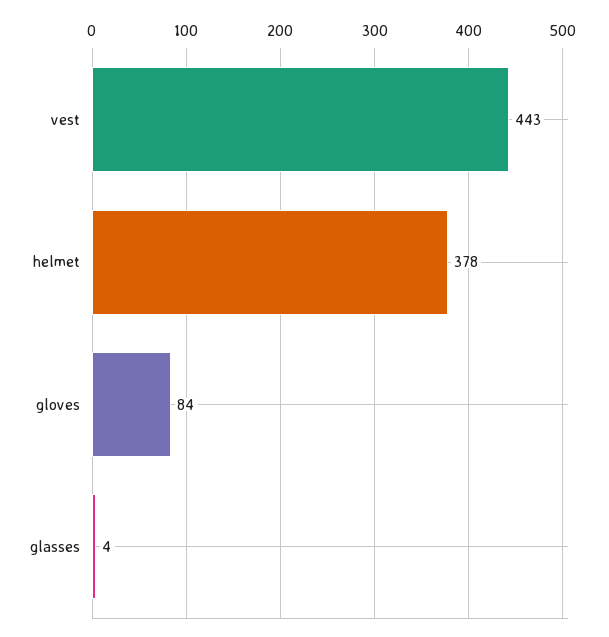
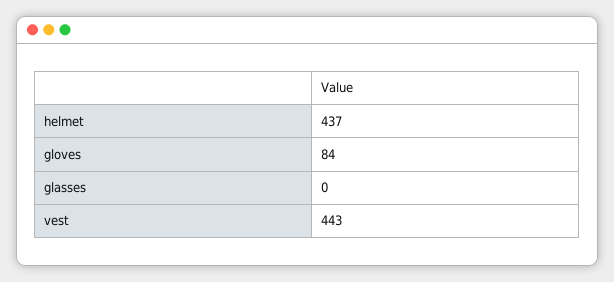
helmet: 378 -> 437
glasses: 4 -> 0

